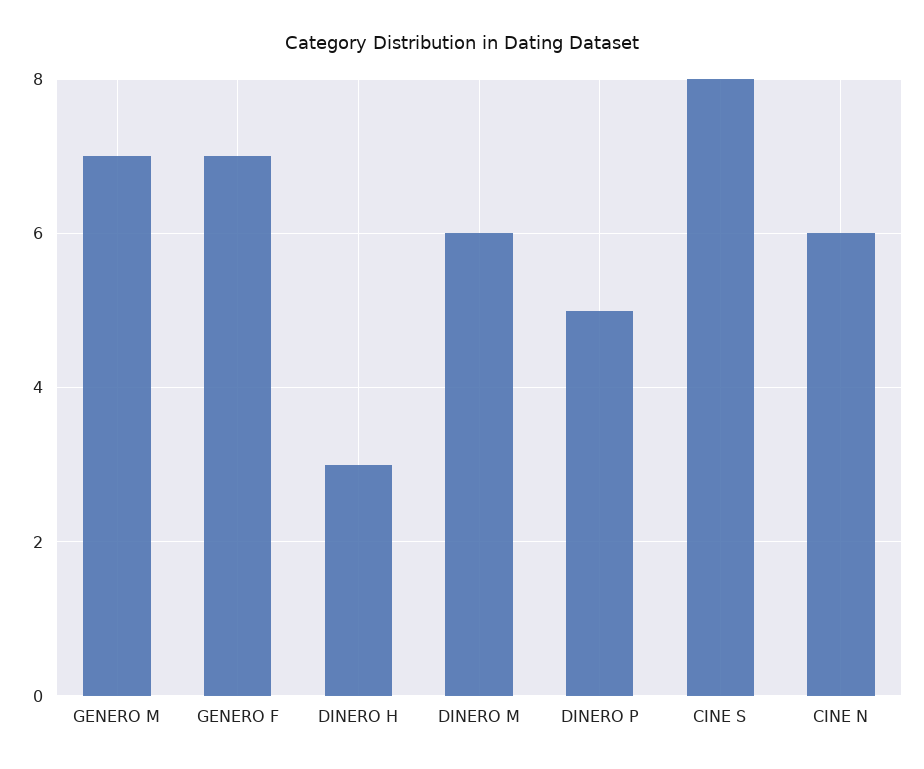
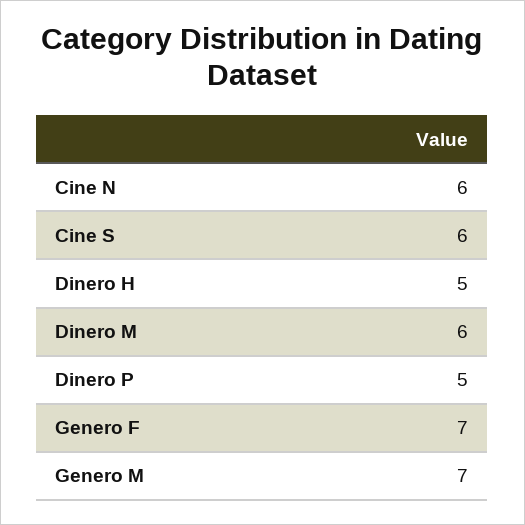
DINERO H: 3 -> 5
CINE S: 8 -> 6

